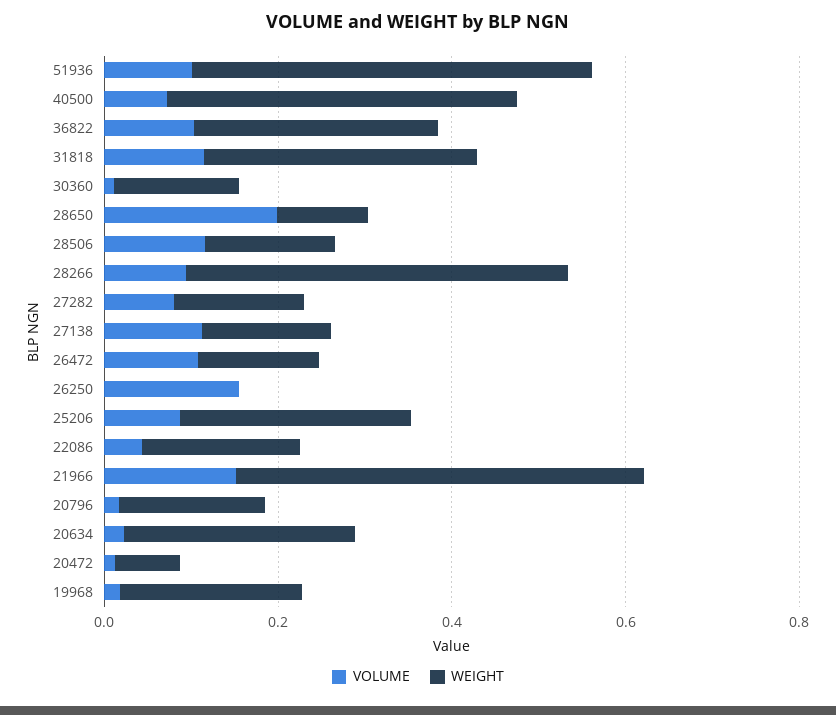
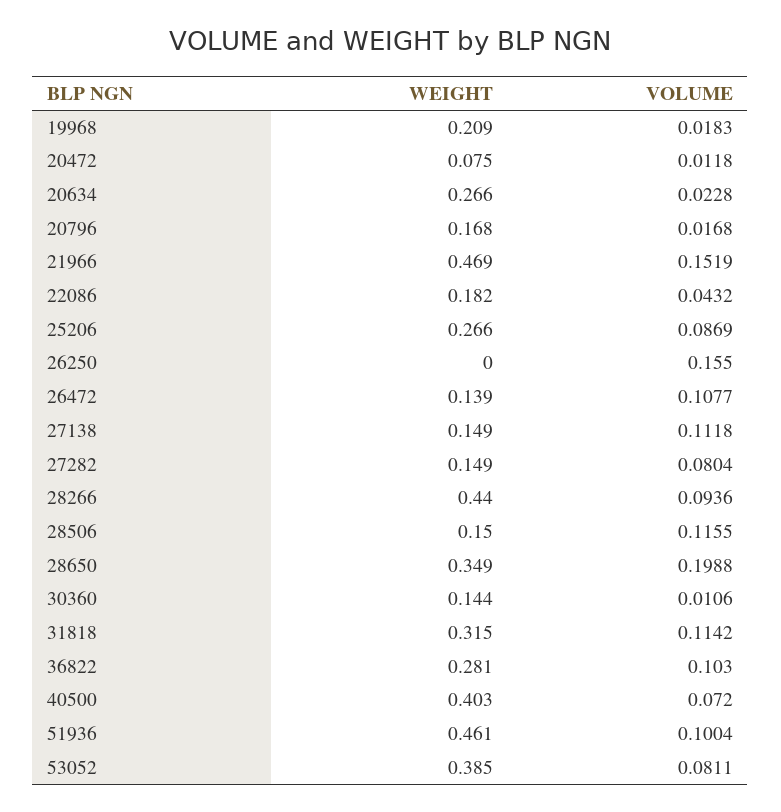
WEIGHT, 28650: 0.1 -> 0.349
WEIGHT, 53052: none -> 0.385
VOLUME, 53052: none -> 0.0811

